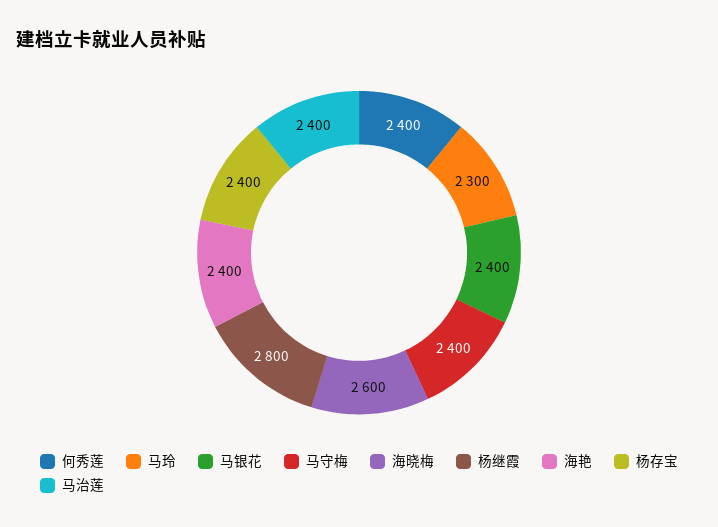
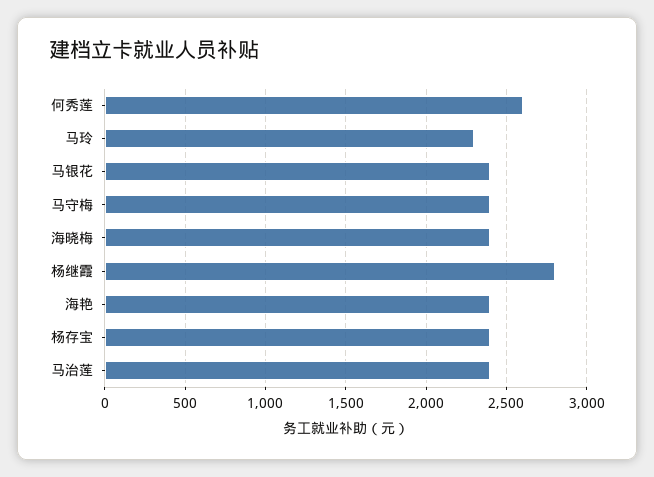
何秀莲: 2400 -> 2600
海晓梅: 2600 -> 2400

